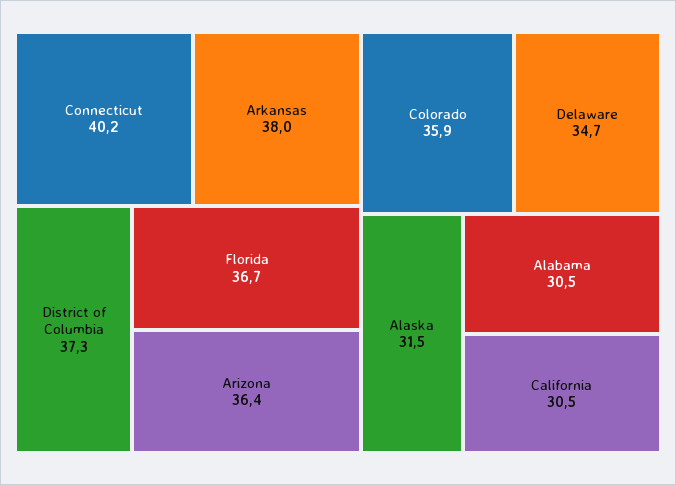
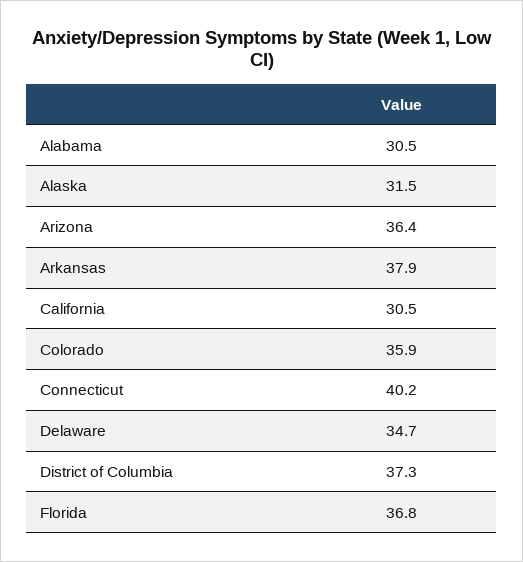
Arkansas: 38 -> 37.9
Florida: 36.7 -> 36.8

